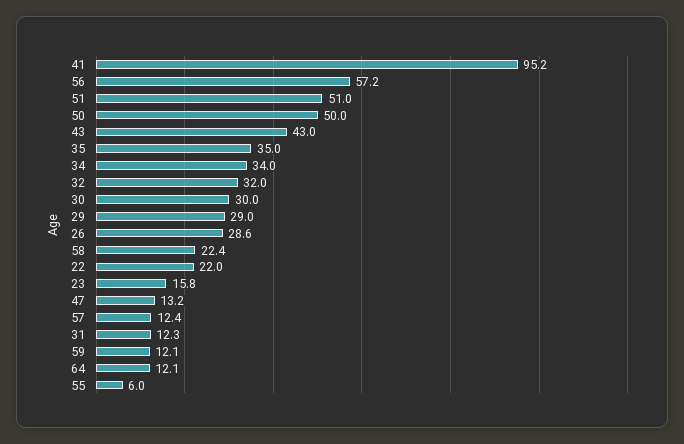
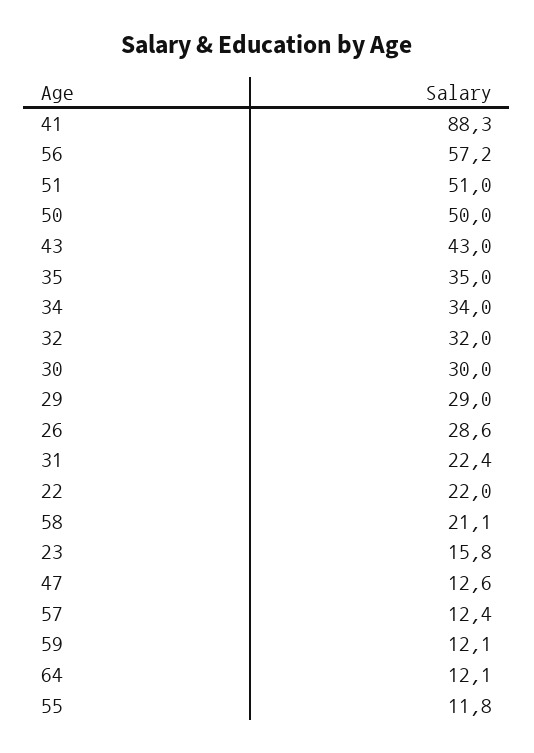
41: 95.2 -> 88.3
58: 22.4 -> 21.1
47: 13.2 -> 12.6
31: 12.3 -> 22.4
55: 6 -> 11.8

